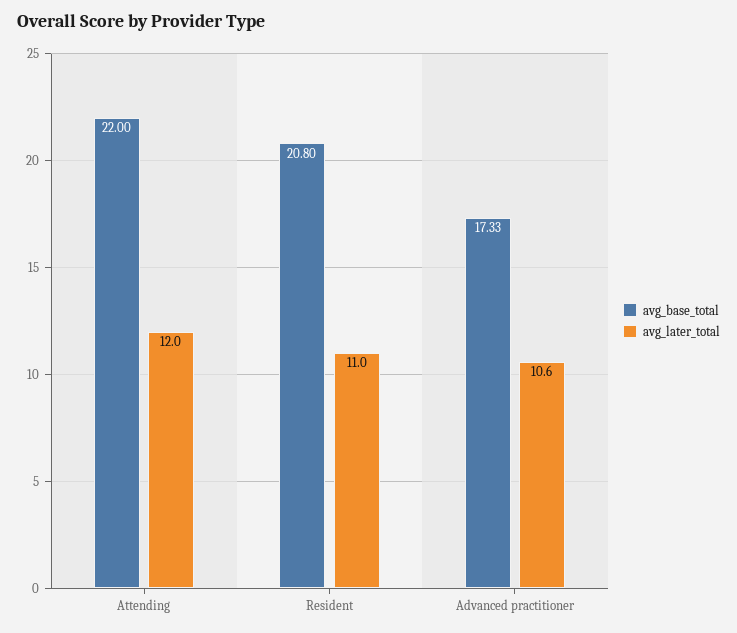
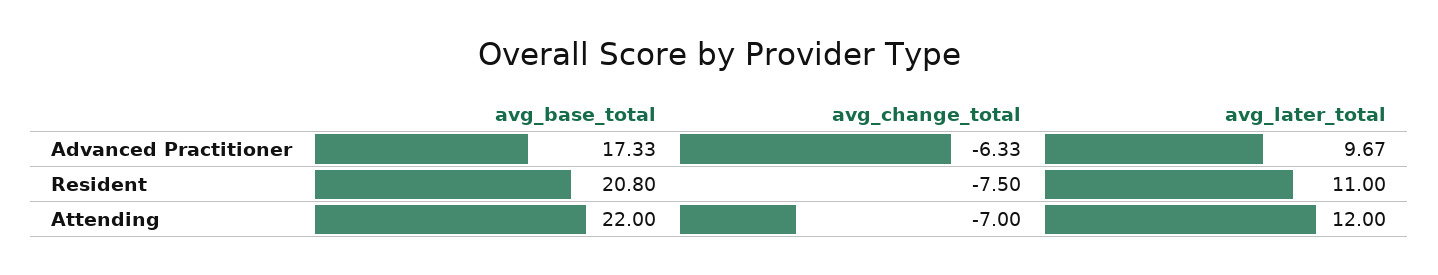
avg_later_total, Advanced practitioner: 10.6 -> 9.67
avg_change_total, Advanced practitioner: none -> -6.33
avg_change_total, Resident: none -> -7.5
avg_change_total, Attending: none -> -7

